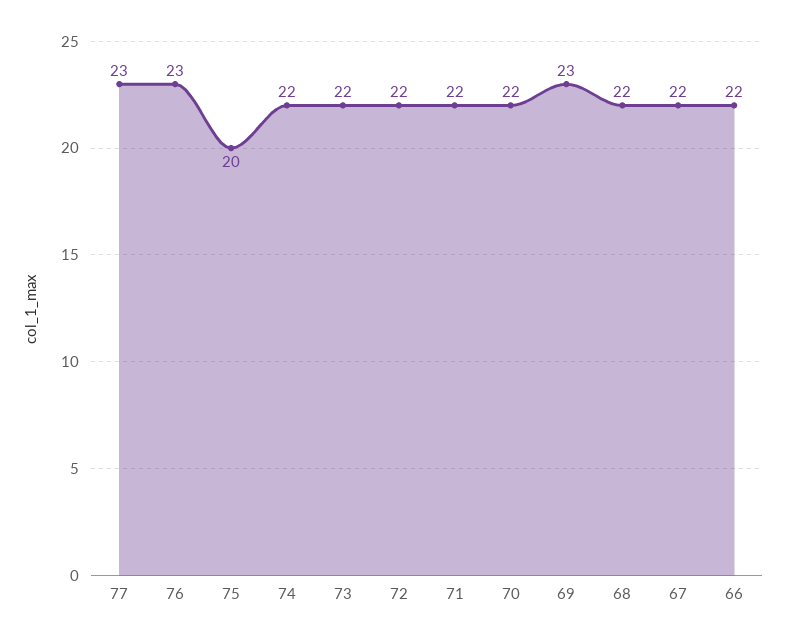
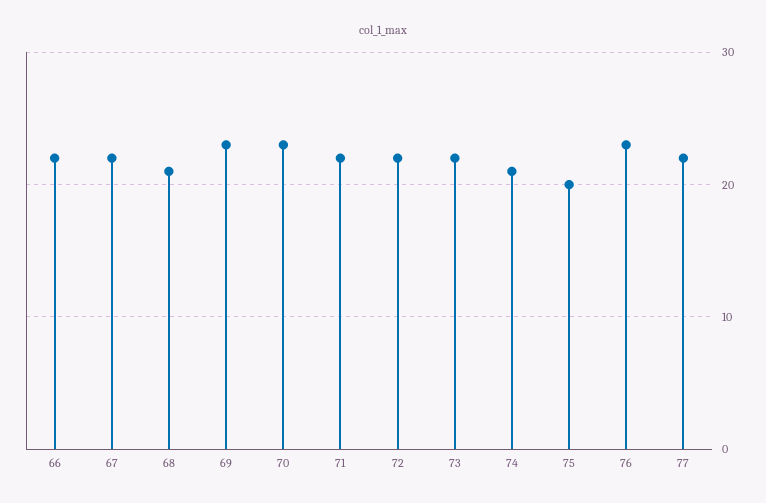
77: 23 -> 22
74: 22 -> 21
70: 22 -> 23
68: 22 -> 21

